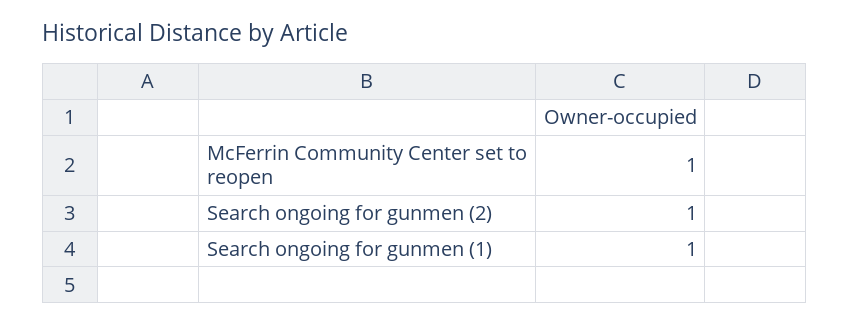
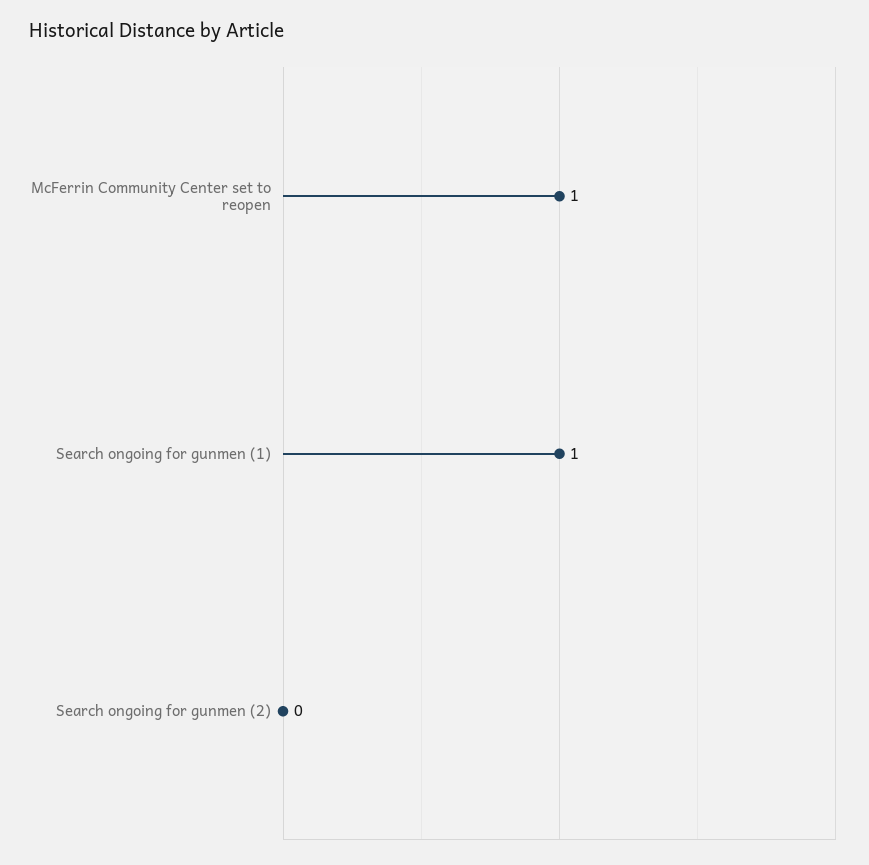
Search ongoing for gunmen (2): 1 -> 0

